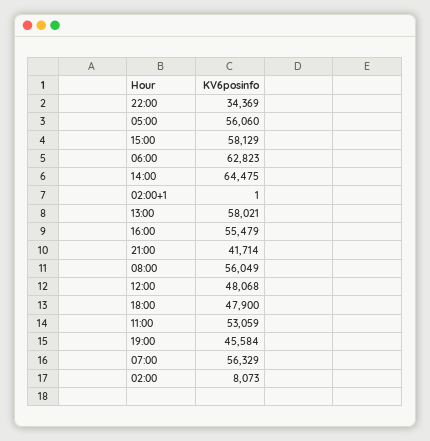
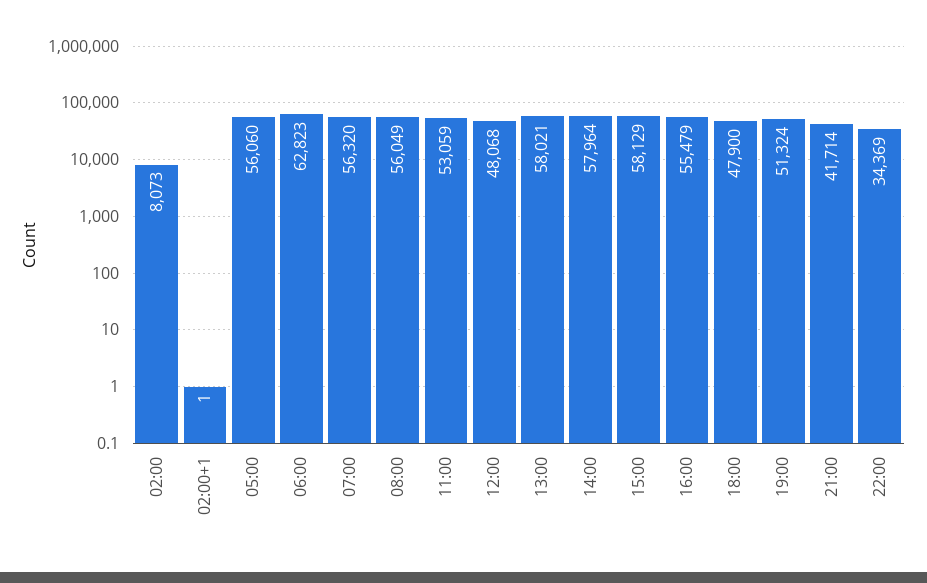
14:00: 64475 -> 57964
19:00: 45584 -> 51324
07:00: 56329 -> 56320

